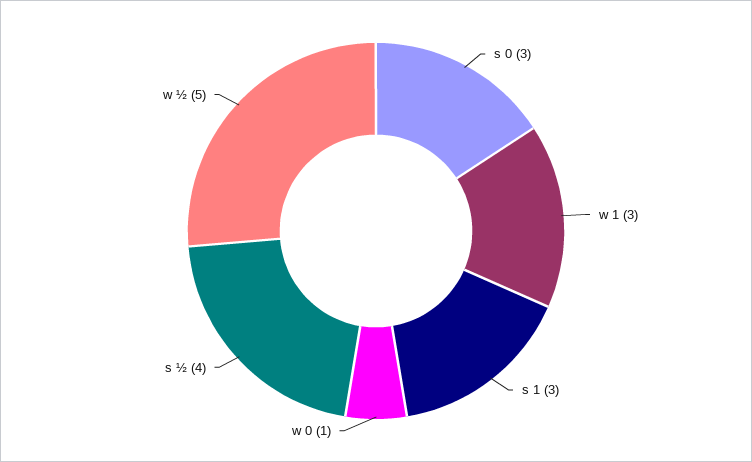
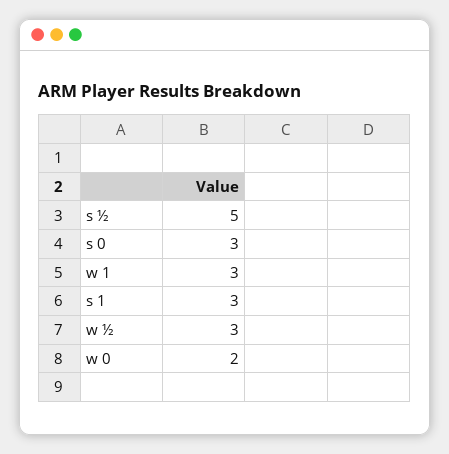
w 0: 1 -> 2
s ½: 4 -> 5
w ½: 5 -> 3

